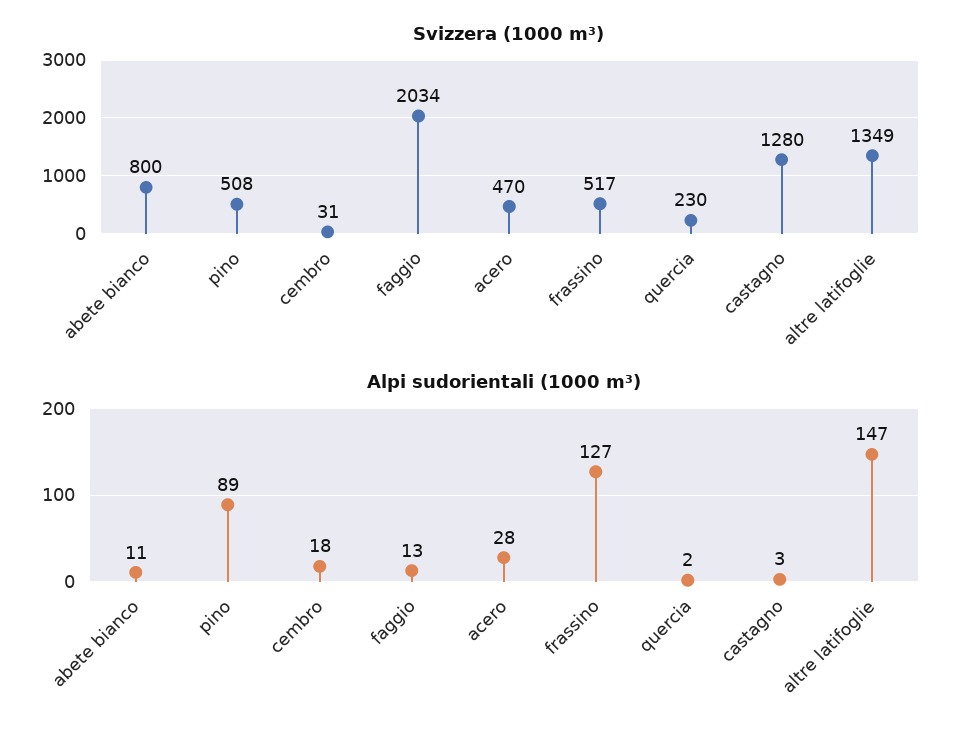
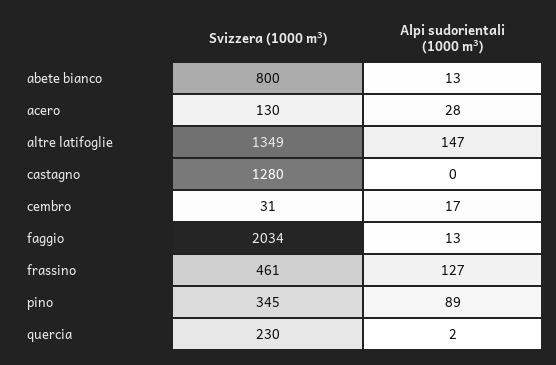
Svizzera (1000 m³), pino: 508 -> 345
Svizzera (1000 m³), acero: 470 -> 130
Svizzera (1000 m³), frassino: 517 -> 461
Alpi sudorientali (1000 m³), abete bianco: 11 -> 13
Alpi sudorientali (1000 m³), cembro: 18 -> 17
Alpi sudorientali (1000 m³), castagno: 3 -> 0

